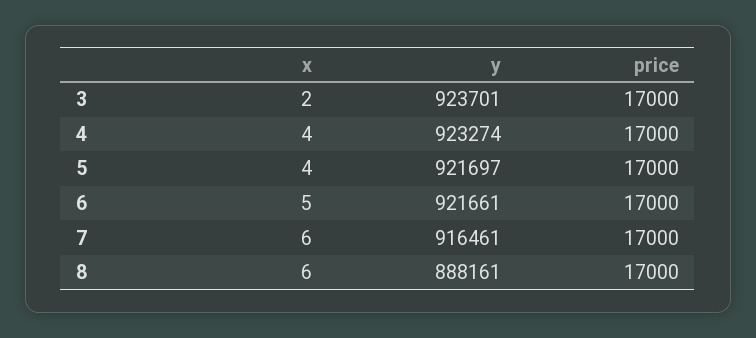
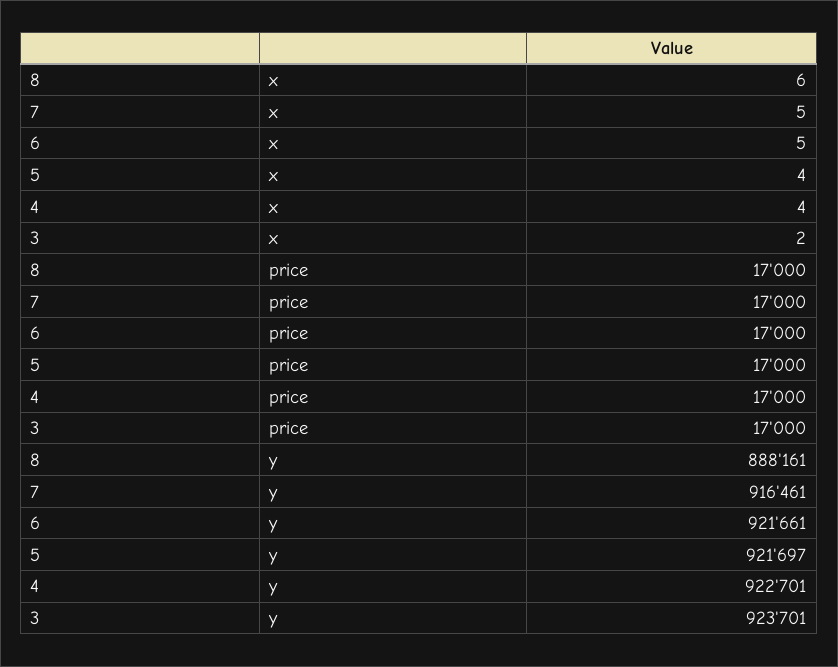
y, 4: 923274 -> 922701
x, 7: 6 -> 5

